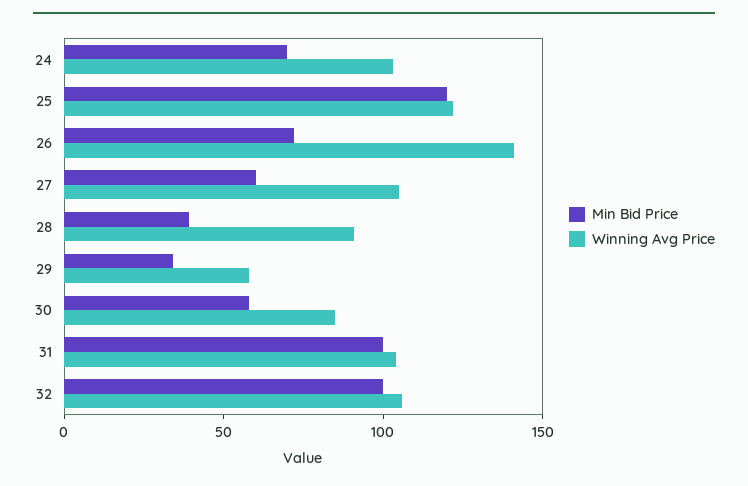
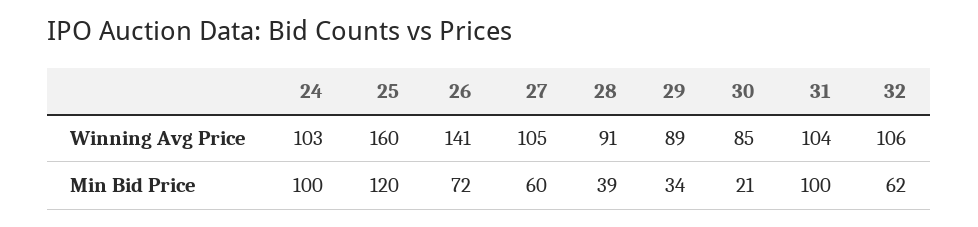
Min Bid Price, 24: 70 -> 100
Winning Avg Price, 25: 120 -> 160
Winning Avg Price, 29: 60 -> 89
Min Bid Price, 30: 60 -> 21
Min Bid Price, 32: 100 -> 62

